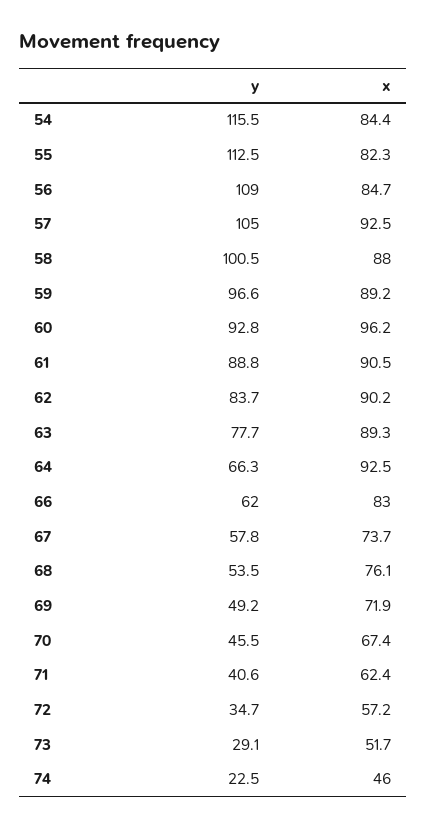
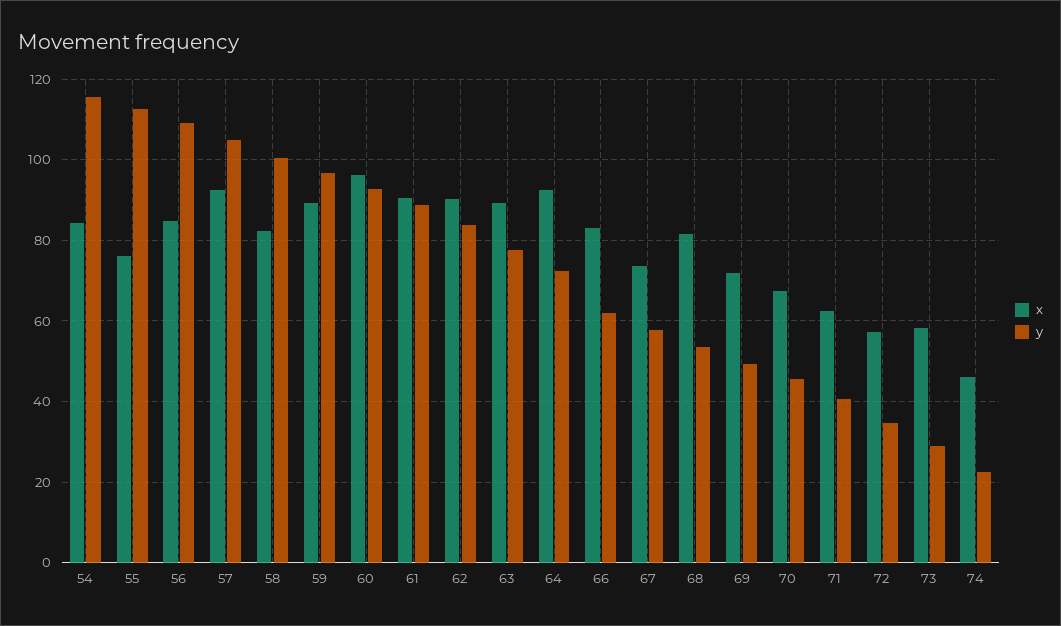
x, 55: 82.3 -> 76
x, 58: 88 -> 82
y, 64: 66.3 -> 72
x, 68: 76.1 -> 82
x, 73: 51.7 -> 58

